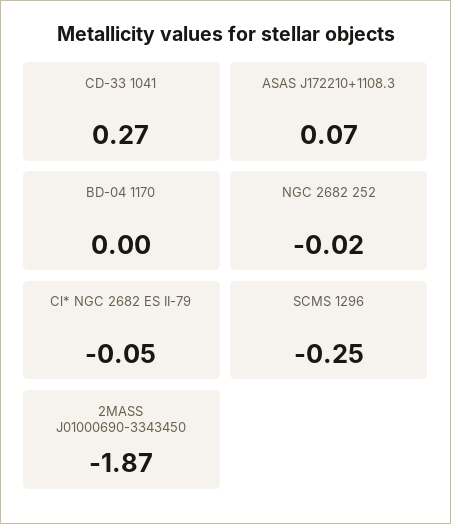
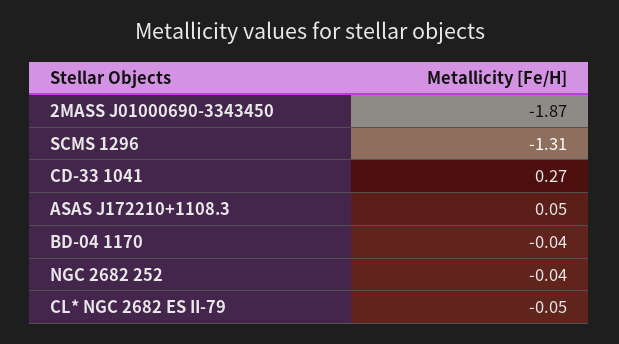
ASAS J172210+1108.3: 0.07 -> 0.05
BD-04 1170: 0 -> -0.04
NGC 2682 252: -0.02 -> -0.04
SCMS 1296: -0.25 -> -1.31

